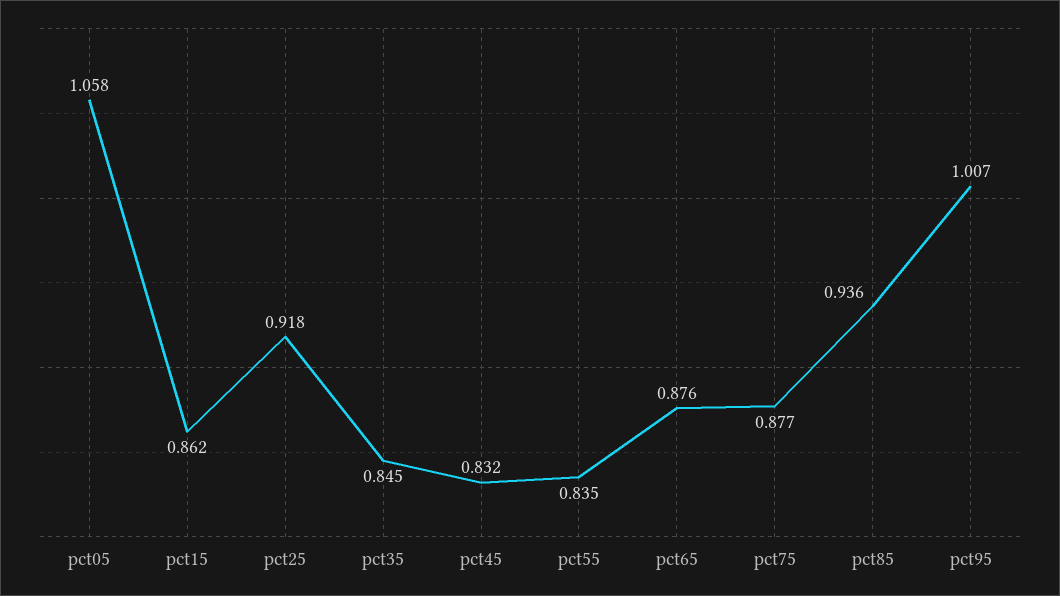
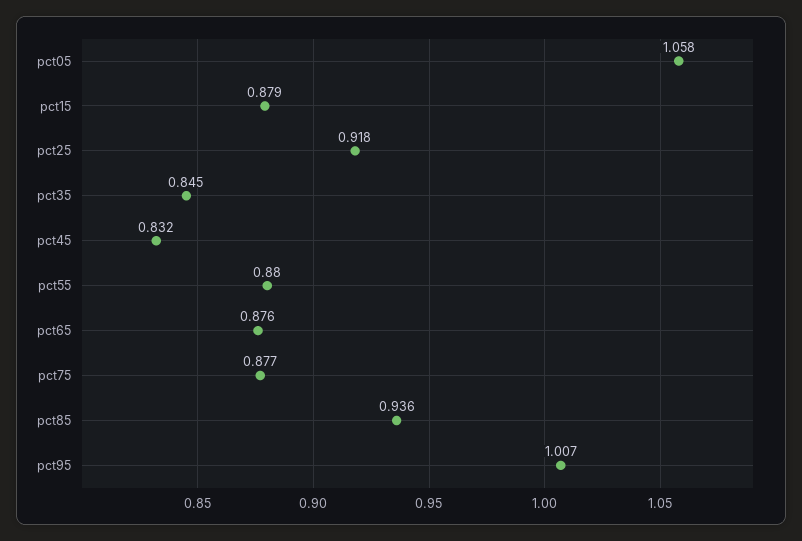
pct15: 0.862 -> 0.879
pct55: 0.835 -> 0.88

